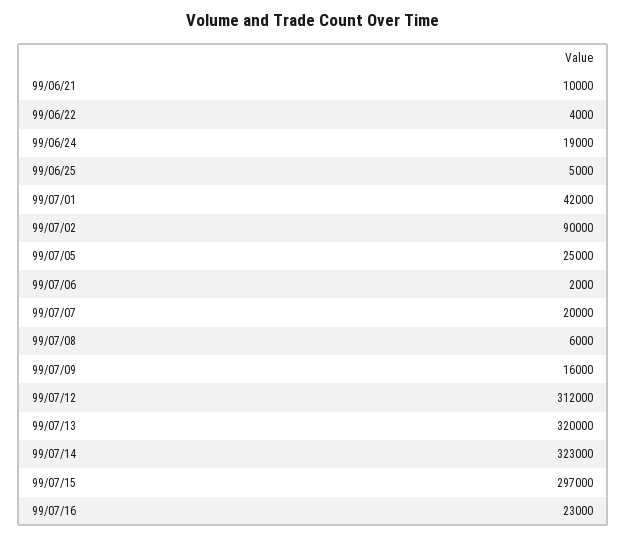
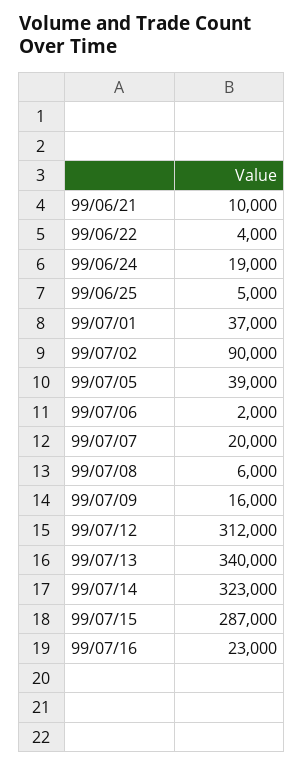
99/07/01: 42000 -> 37000
99/07/05: 25000 -> 39000
99/07/13: 320000 -> 340000
99/07/15: 297000 -> 287000

